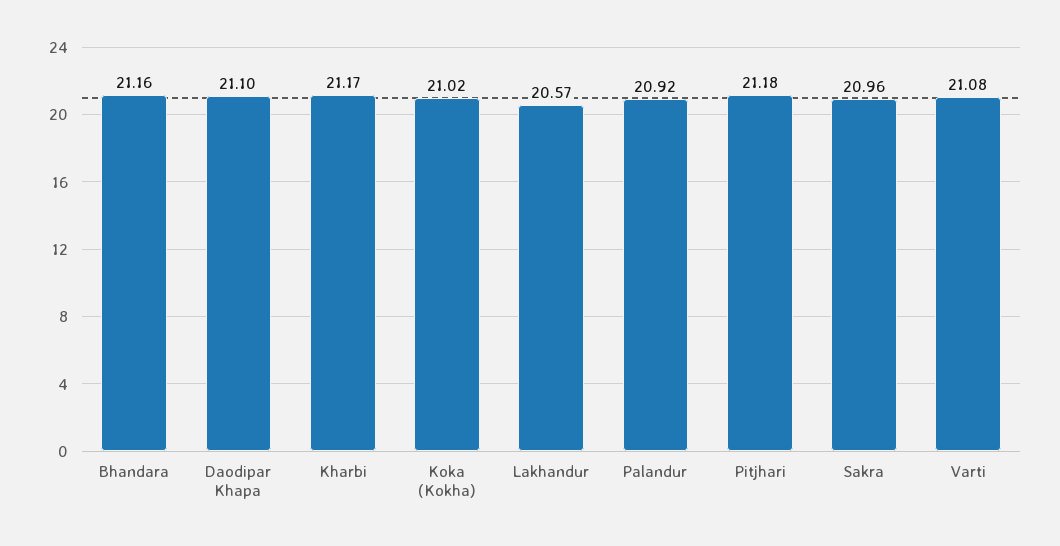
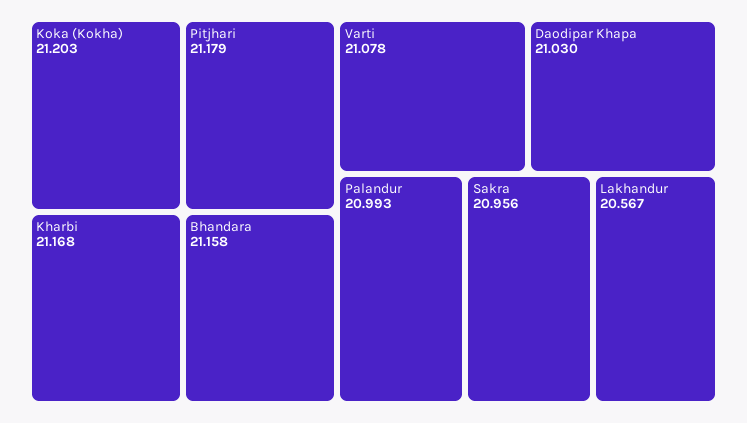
Daodipar Khapa: 21.1 -> 21.03
Koka (Kokha): 21.02 -> 21.203
Palandur: 20.92 -> 20.993

